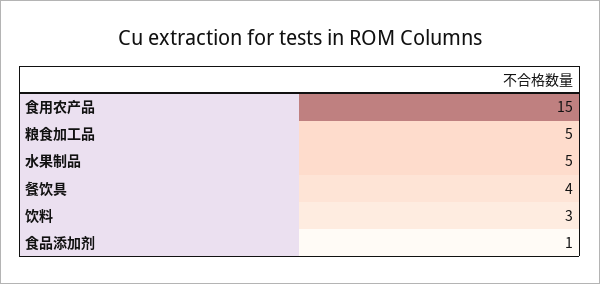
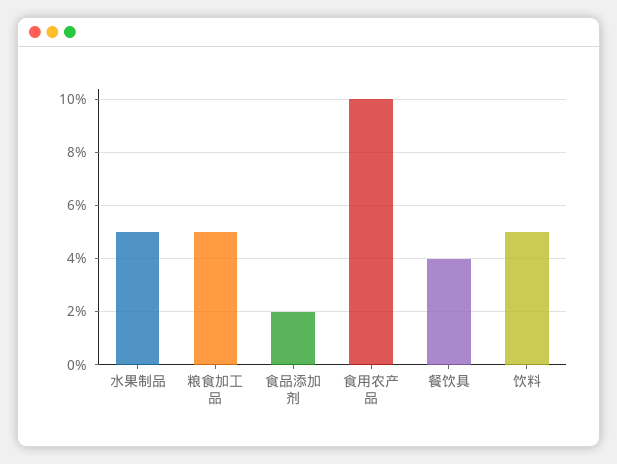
食用农产品: 15 -> 10
饮料: 3 -> 5
食品添加剂: 1 -> 2

